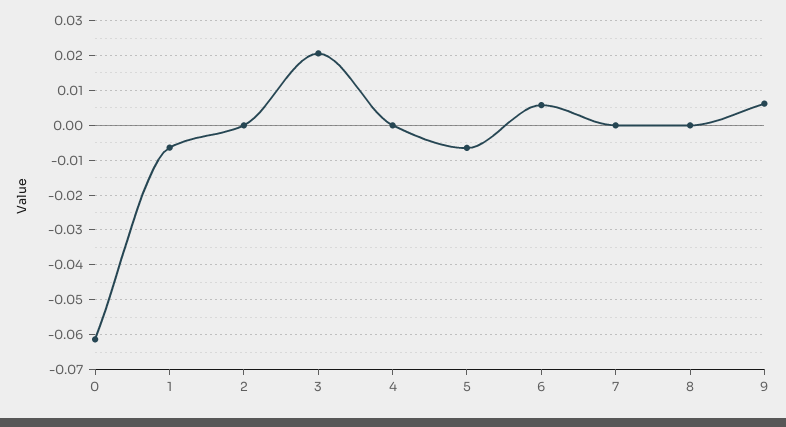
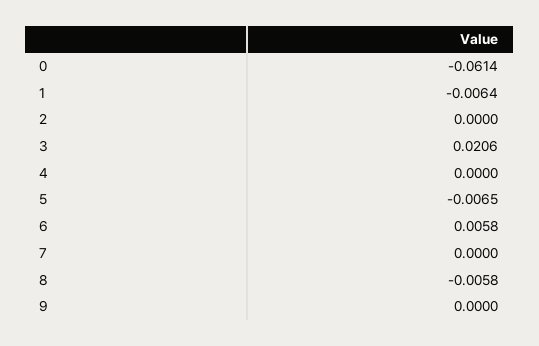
8: 0 -> -0.0058
9: 0.006 -> 0

